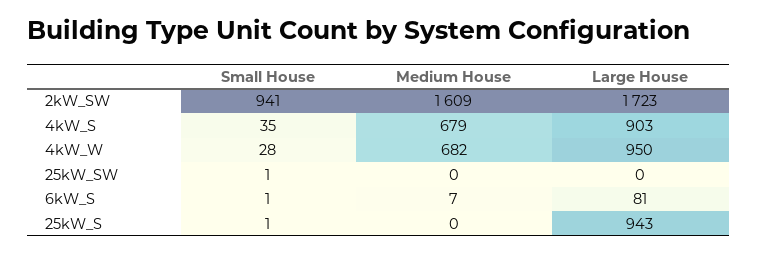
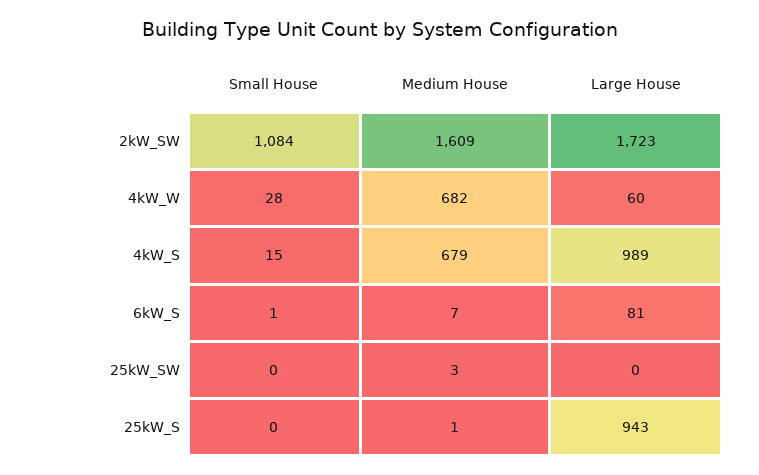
Small House, 2kW_SW: 941 -> 1084
Small House, 4kW_S: 35 -> 15
Large House, 4kW_S: 903 -> 989
Large House, 4kW_W: 950 -> 60
Small House, 25kW_SW: 1 -> 0
Medium House, 25kW_SW: 0 -> 3
Small House, 25kW_S: 1 -> 0
Medium House, 25kW_S: 0 -> 1

